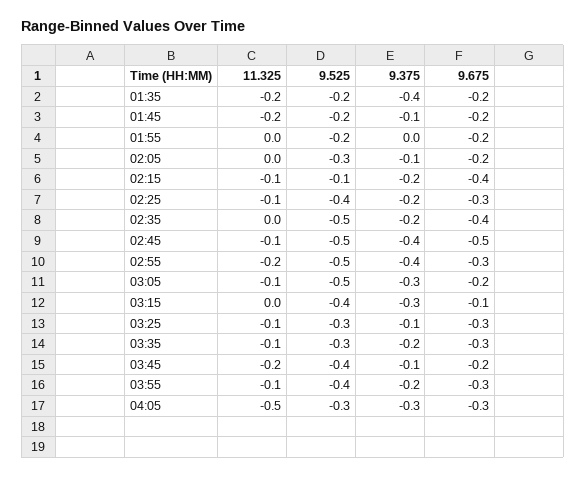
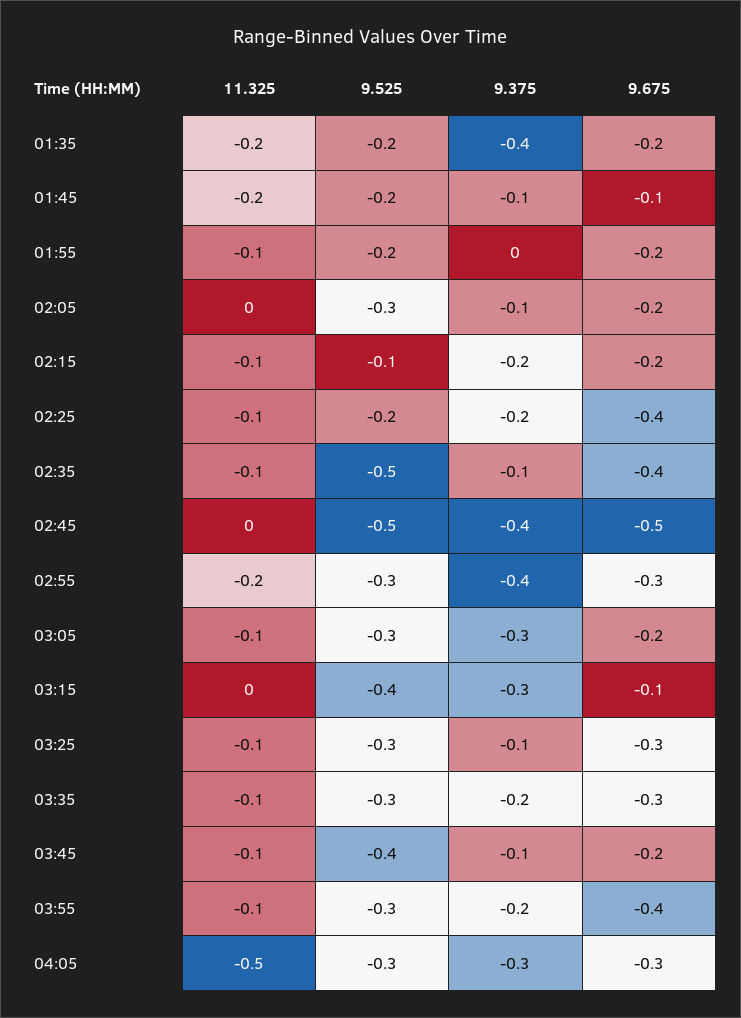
9.675, 01:45: -0.2 -> -0.1
11.325, 01:55: 0 -> -0.1
9.675, 02:15: -0.4 -> -0.2
9.525, 02:25: -0.4 -> -0.2
9.675, 02:25: -0.3 -> -0.4
11.325, 02:35: 0 -> -0.1
9.375, 02:35: -0.2 -> -0.1
11.325, 02:45: -0.1 -> 0
9.525, 02:55: -0.5 -> -0.3
9.525, 03:05: -0.5 -> -0.3
11.325, 03:45: -0.2 -> -0.1
9.525, 03:55: -0.4 -> -0.3
9.675, 03:55: -0.3 -> -0.4

